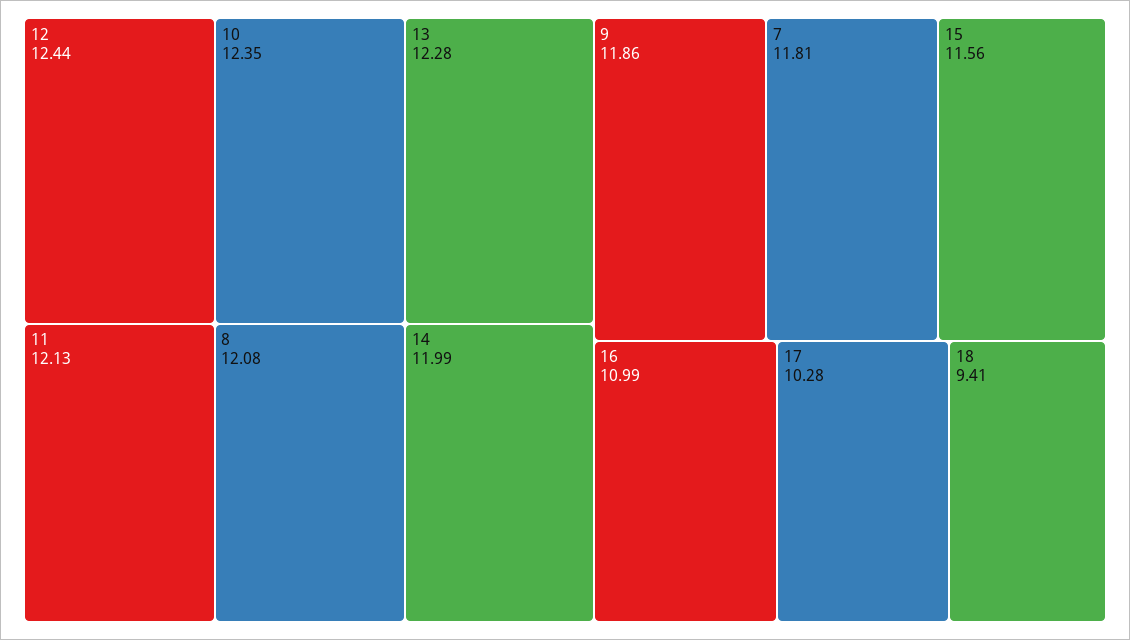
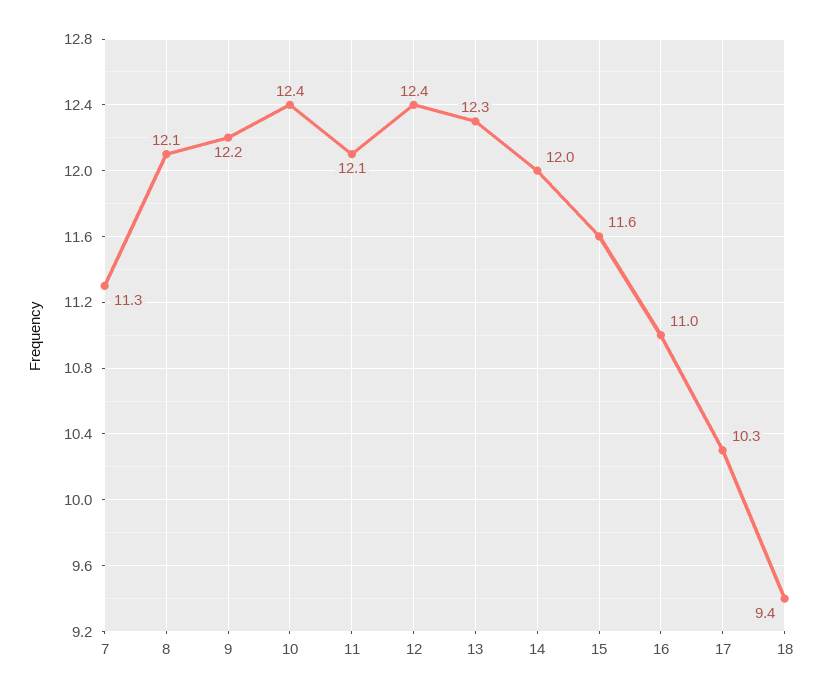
9: 11.86 -> 12.2
7: 11.81 -> 11.3

